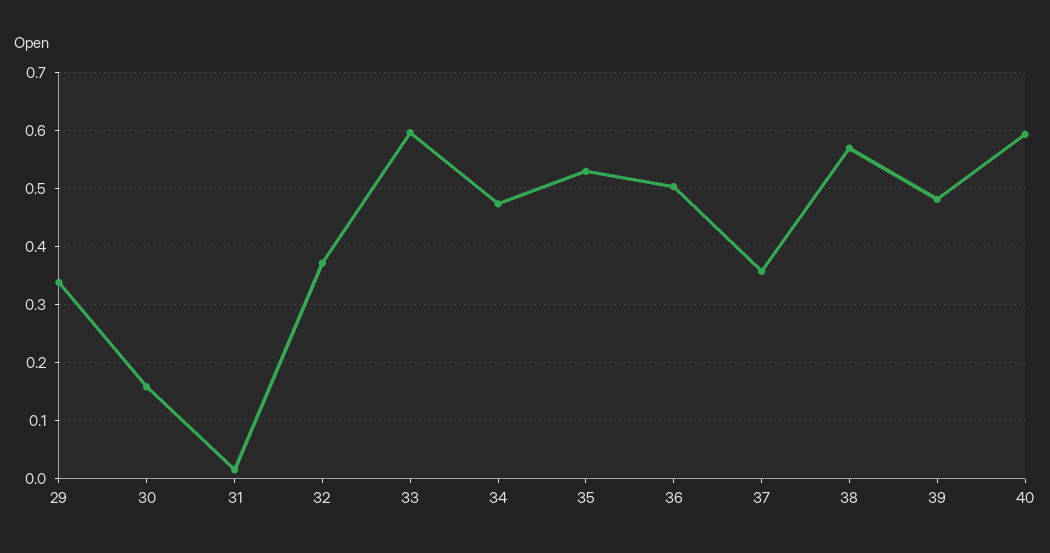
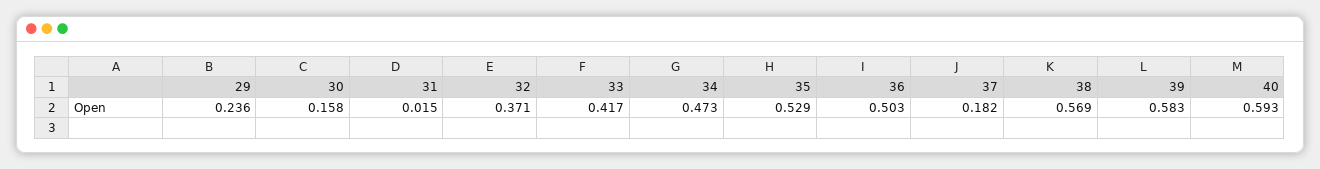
29: 0.34 -> 0.236
33: 0.6 -> 0.417
37: 0.36 -> 0.182
39: 0.48 -> 0.583

